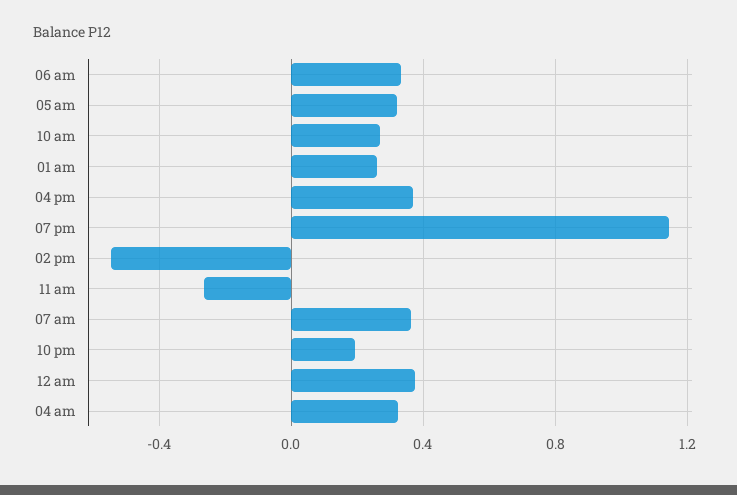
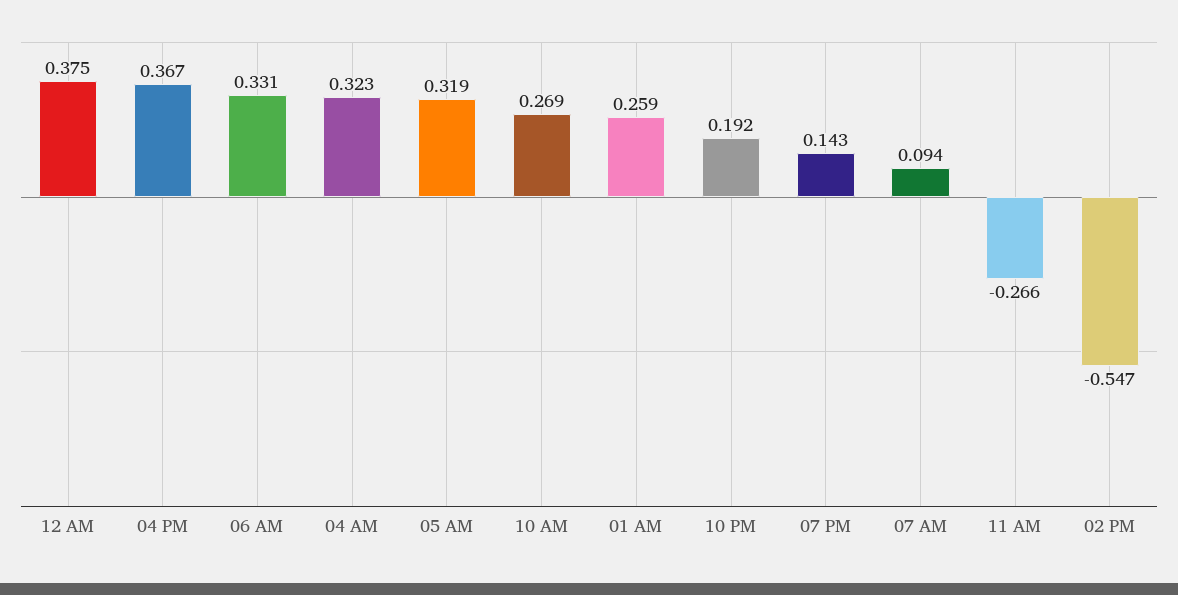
07 pm: 1.15 -> 0.143
07 am: 0.35 -> 0.094

